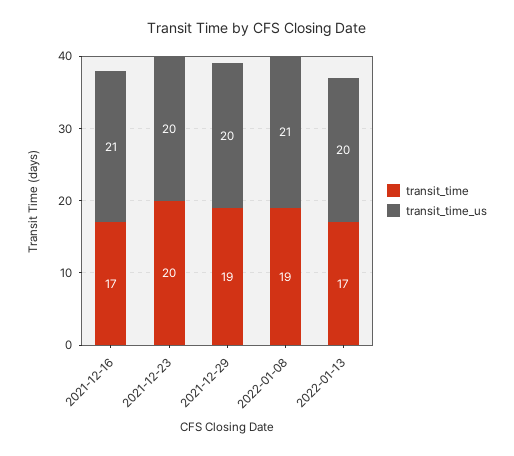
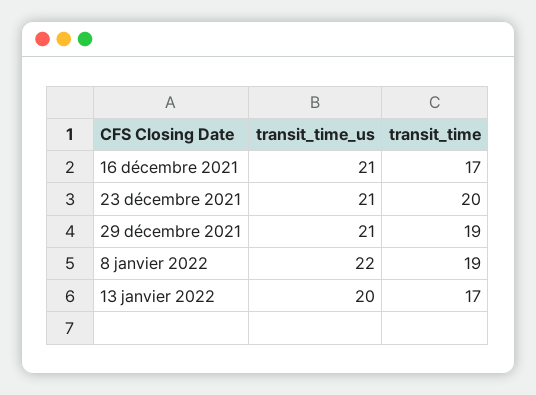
transit_time_us, 2021-12-23: 20 -> 21
transit_time_us, 2021-12-29: 20 -> 21
transit_time_us, 2022-01-08: 21 -> 22

